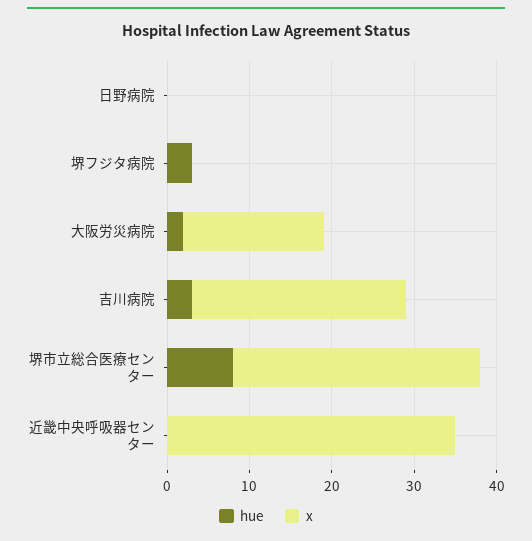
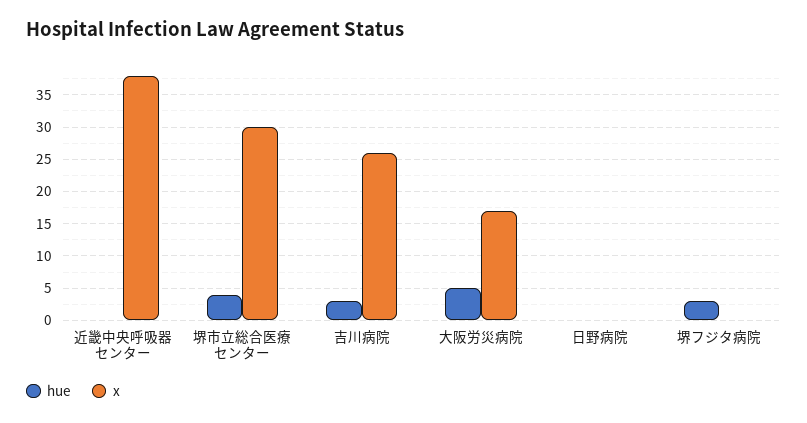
hue, 大阪労災病院: 2 -> 5
hue, 堺市立総合医療センター: 8 -> 4
x, 近畿中央呼吸器センター: 35 -> 38

